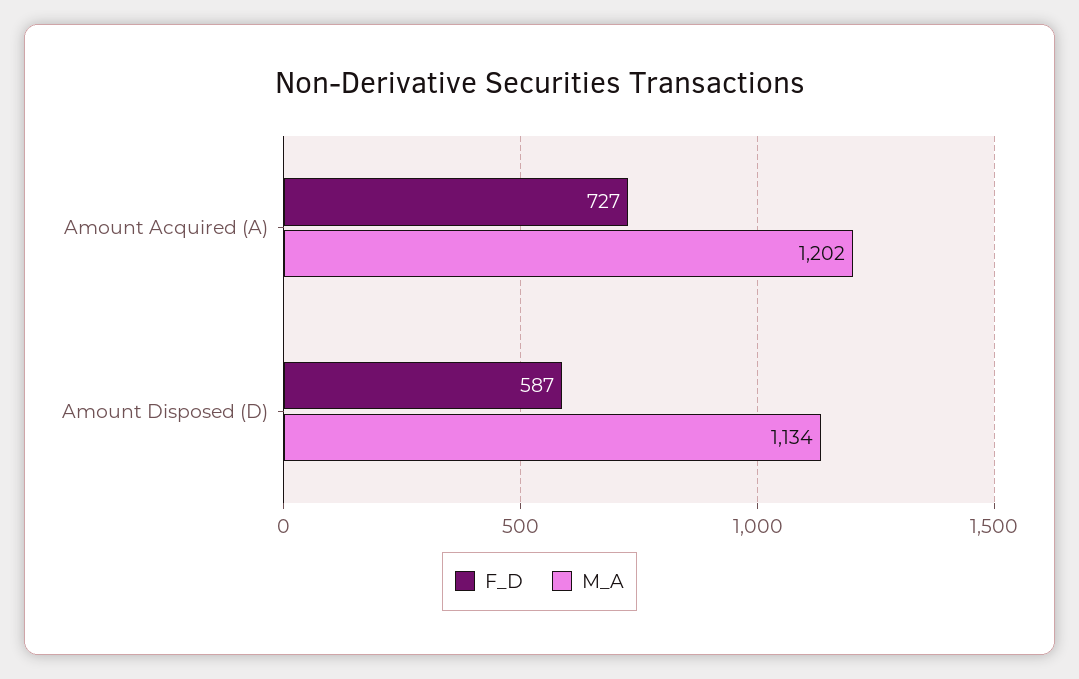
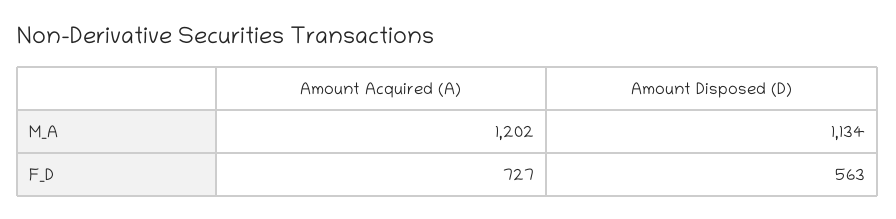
F_D, Amount Disposed (D): 587 -> 563

